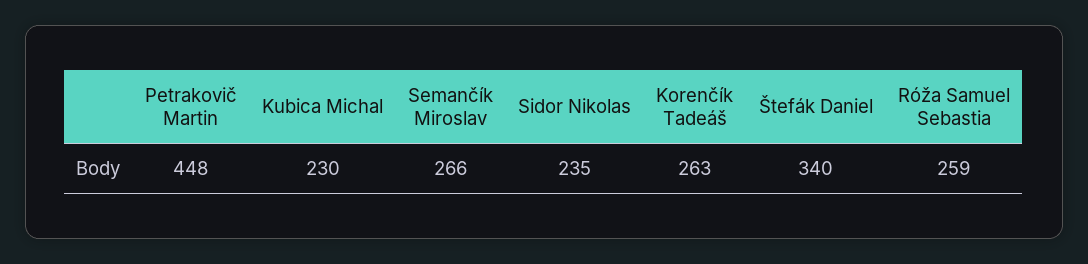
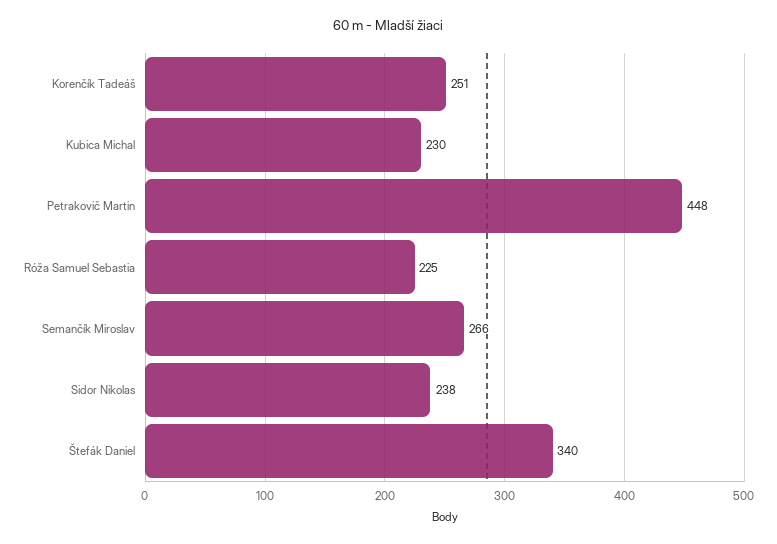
Sidor Nikolas: 235 -> 238
Korenčík Tadeáš: 263 -> 251
Róža Samuel Sebastia: 259 -> 225

